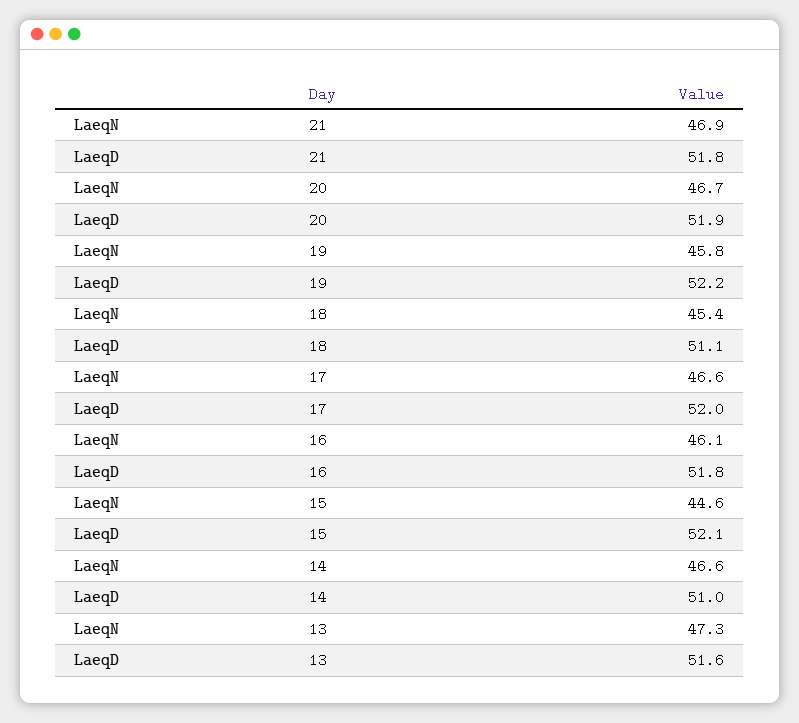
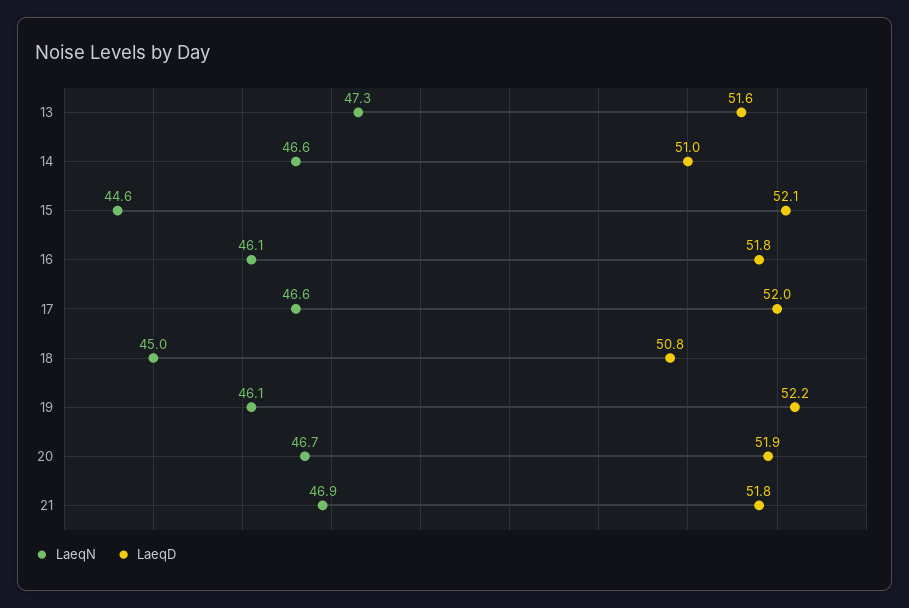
LaeqN, 19: 45.8 -> 46.1
LaeqN, 18: 45.4 -> 45
LaeqD, 18: 51.1 -> 50.8

